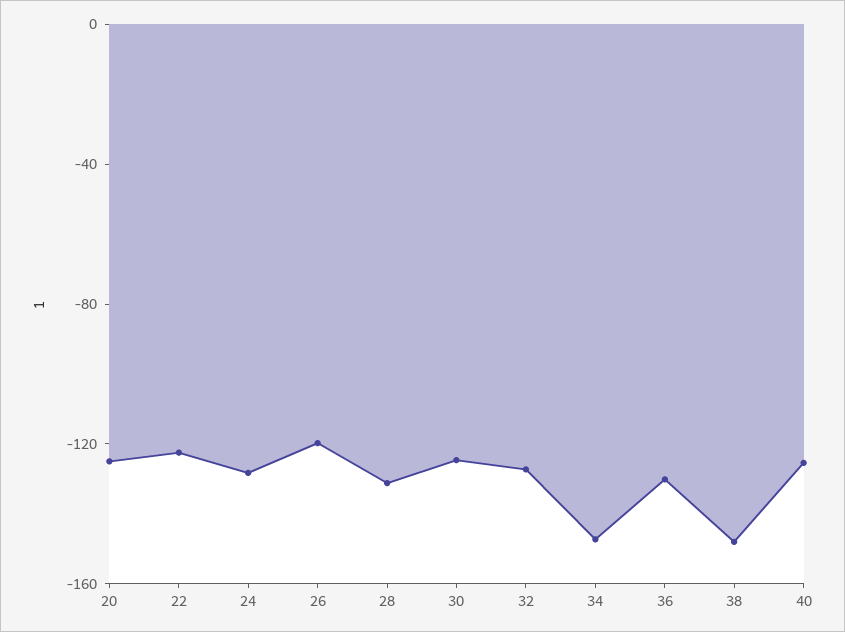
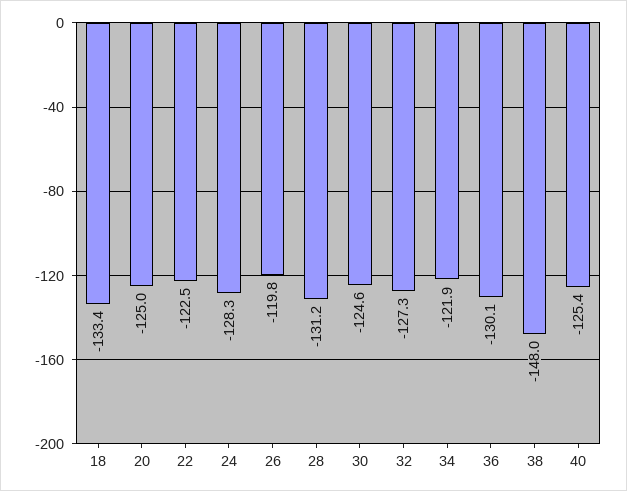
34: -150 -> -121.9
18: none -> -133.4

